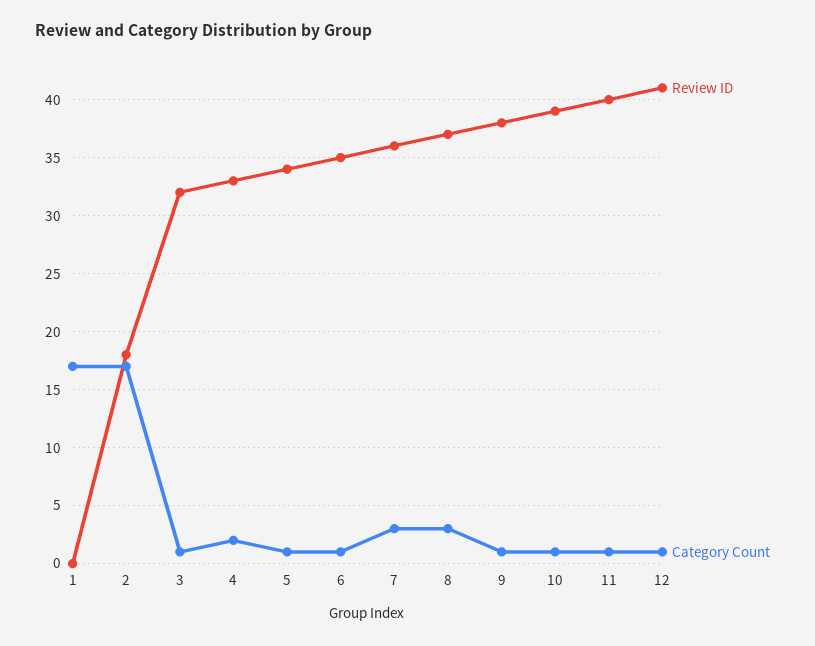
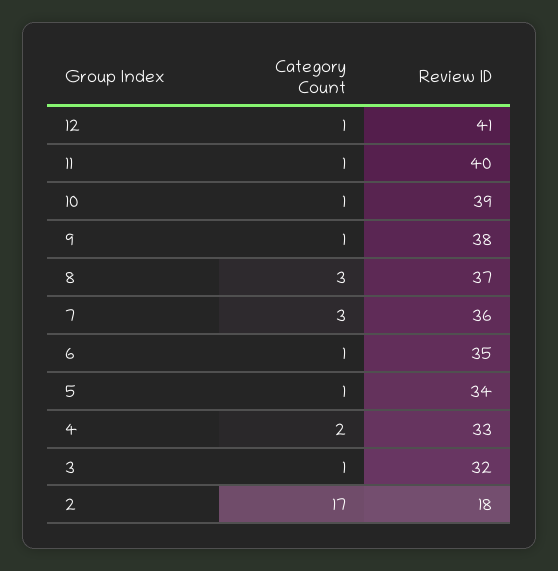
Review ID, 1: 0 -> none
Category Count, 1: 17 -> none

